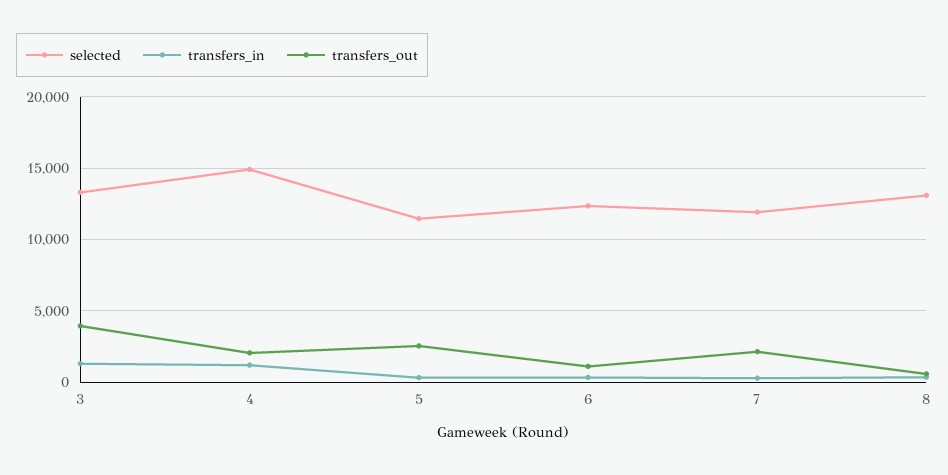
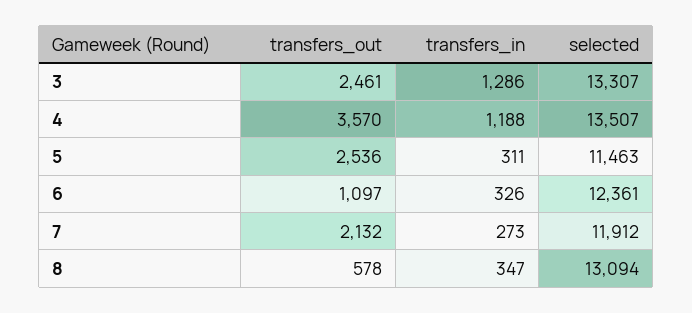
transfers_out, 3: 4000 -> 2461
selected, 4: 15000 -> 13507
transfers_out, 4: 2000 -> 3570

